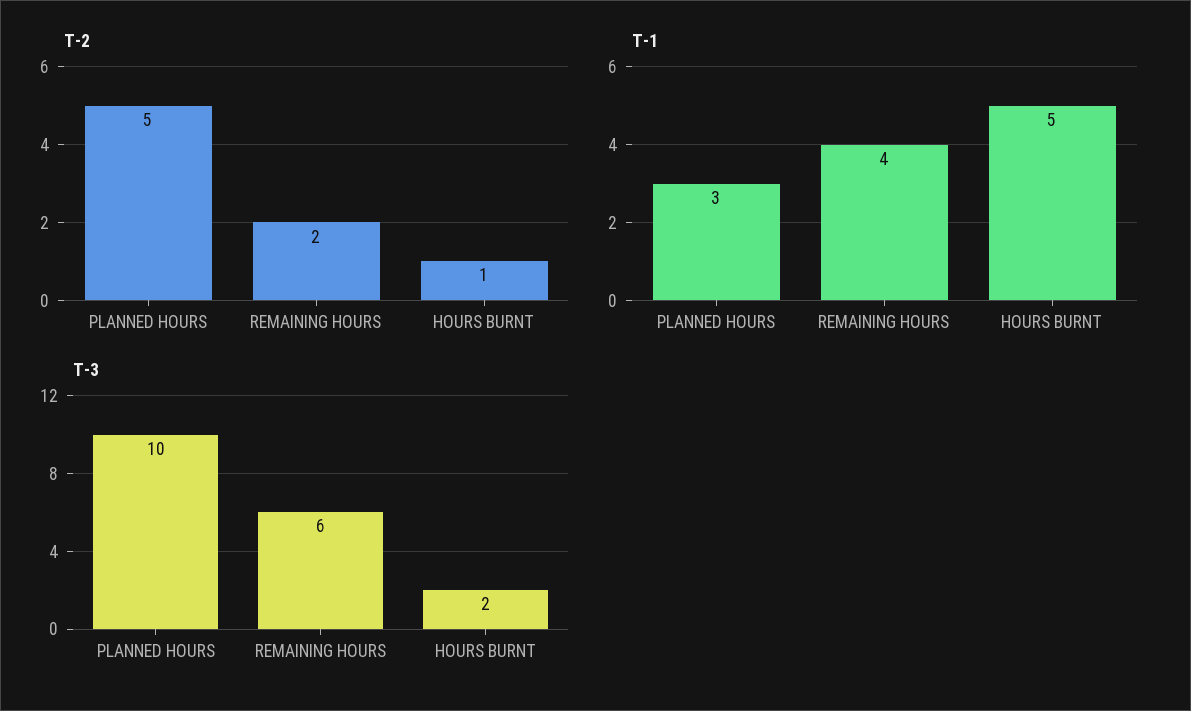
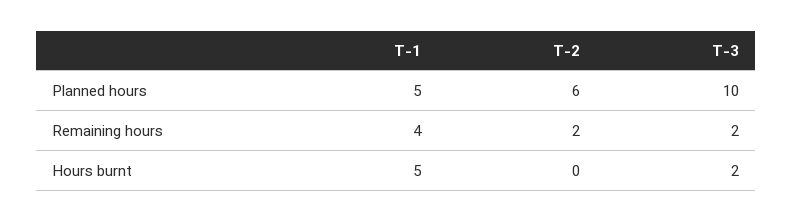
T-2, PLANNED HOURS: 5 -> 6
T-2, HOURS BURNT: 1 -> 0
T-1, PLANNED HOURS: 3 -> 5
T-3, REMAINING HOURS: 6 -> 2

